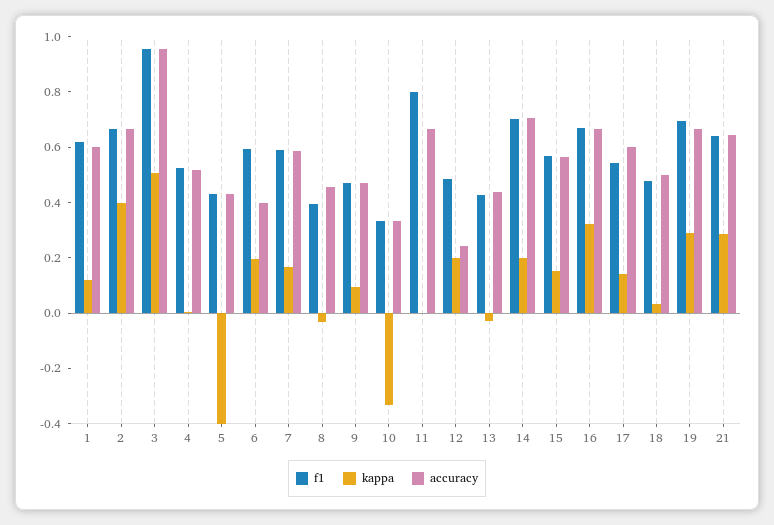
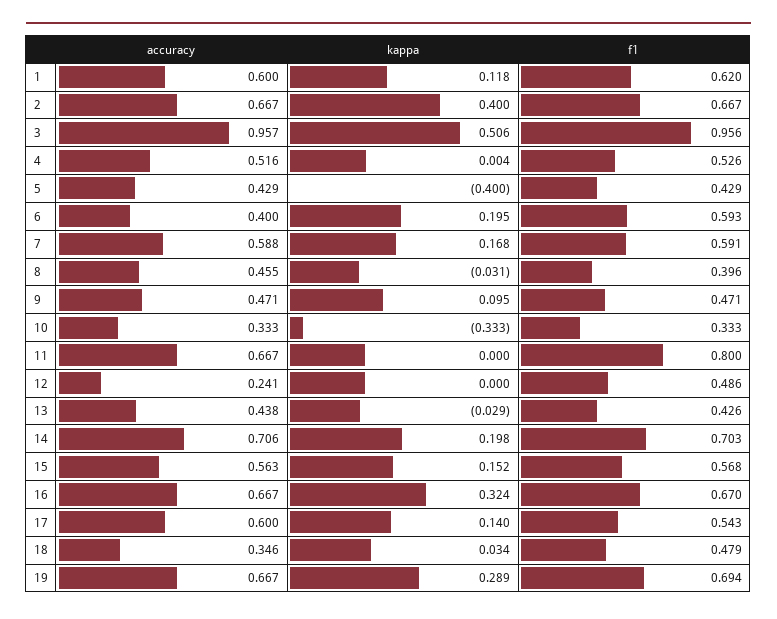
kappa, 12: 0.2 -> 0
accuracy, 18: 0.5 -> 0.346
f1, 21: 0.65 -> none
kappa, 21: 0.3 -> none
accuracy, 21: 0.65 -> none

